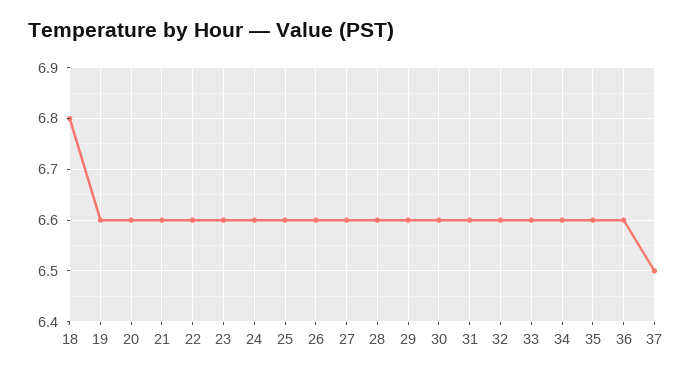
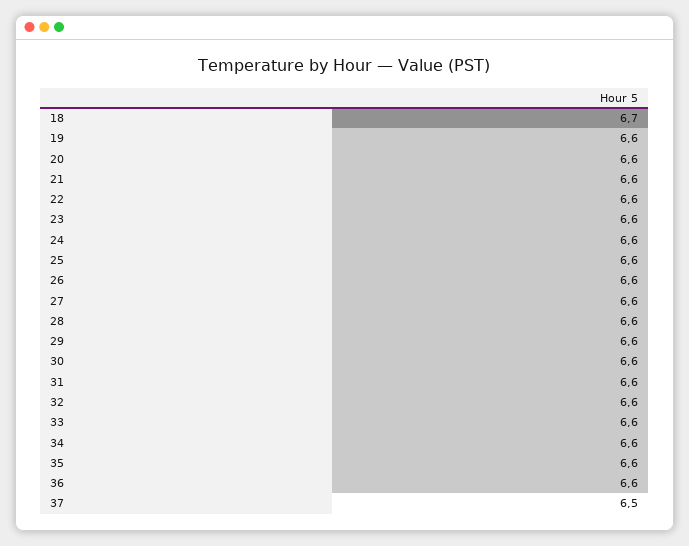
18: 6.8 -> 6.7

